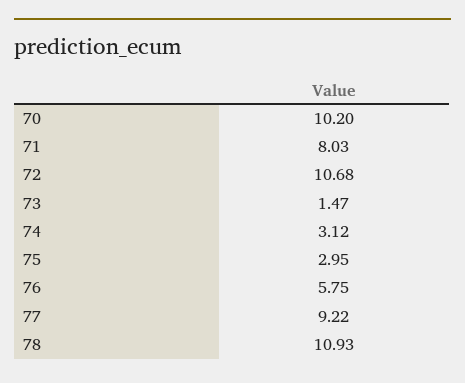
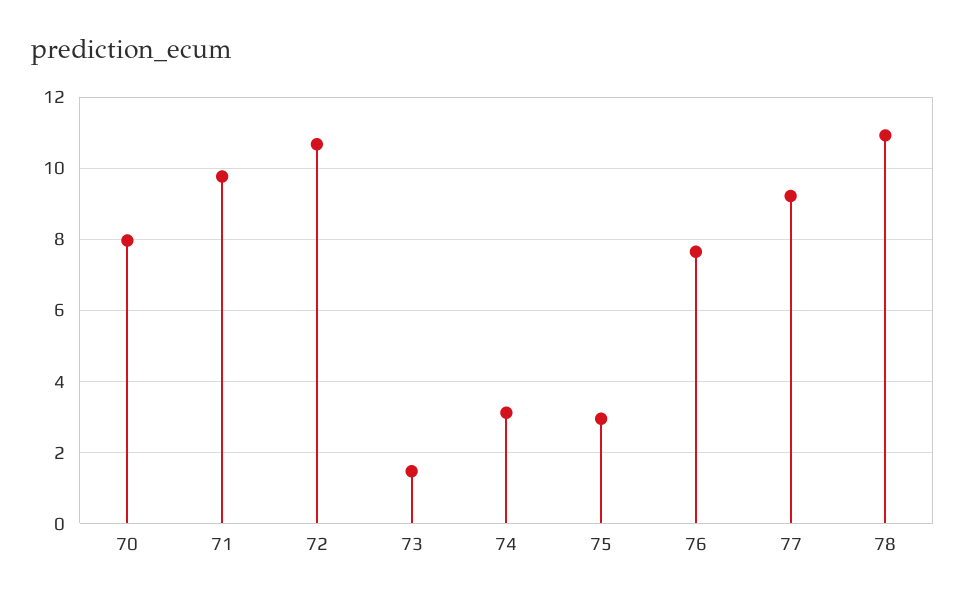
70: 10.2 -> 8
71: 8.03 -> 9.8
76: 5.75 -> 7.6

